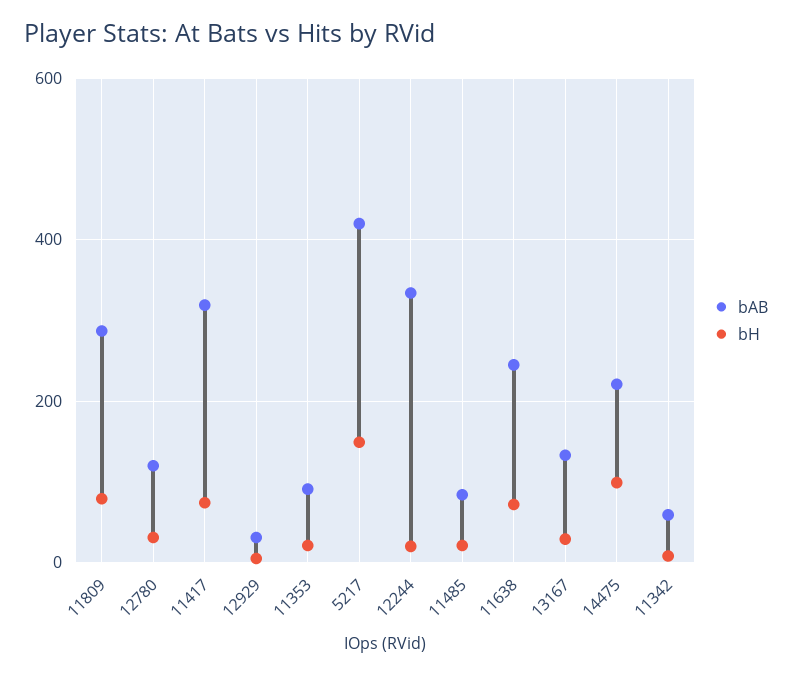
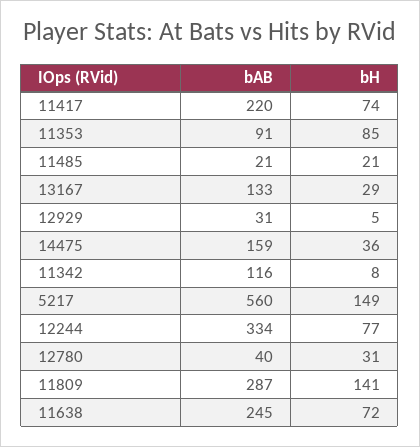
bH, 11809: 80 -> 141
bAB, 12780: 120 -> 40
bAB, 11417: 320 -> 220
bH, 11353: 20 -> 85
bAB, 5217: 420 -> 560
bH, 12244: 20 -> 77
bAB, 11485: 80 -> 21
bAB, 14475: 220 -> 159
bH, 14475: 100 -> 36
bAB, 11342: 60 -> 116

